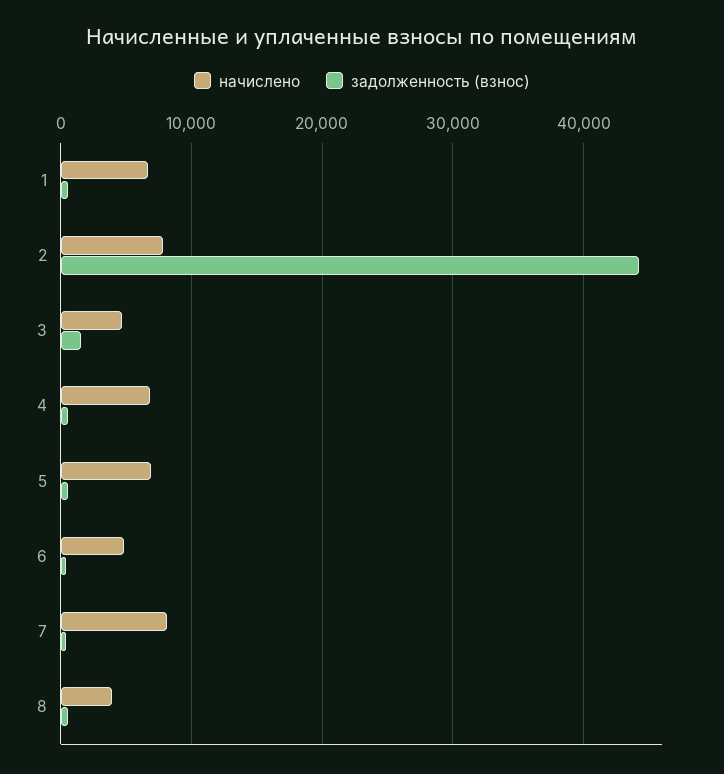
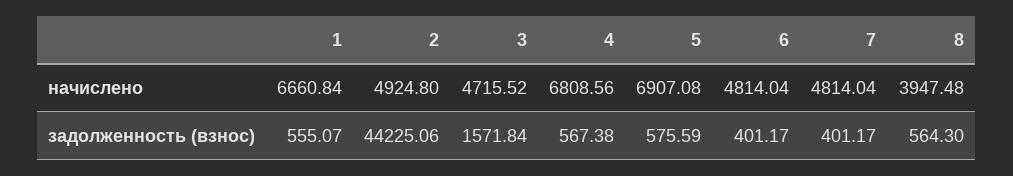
начислено, 2: 8000 -> 4924.8
начислено, 7: 8000 -> 4814.04

